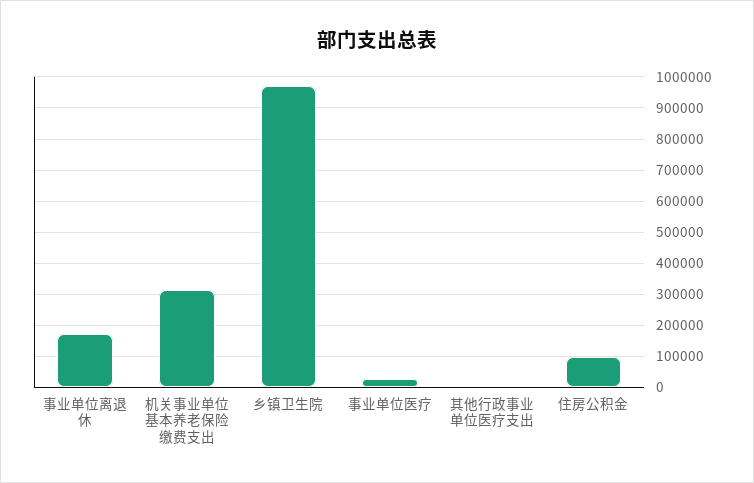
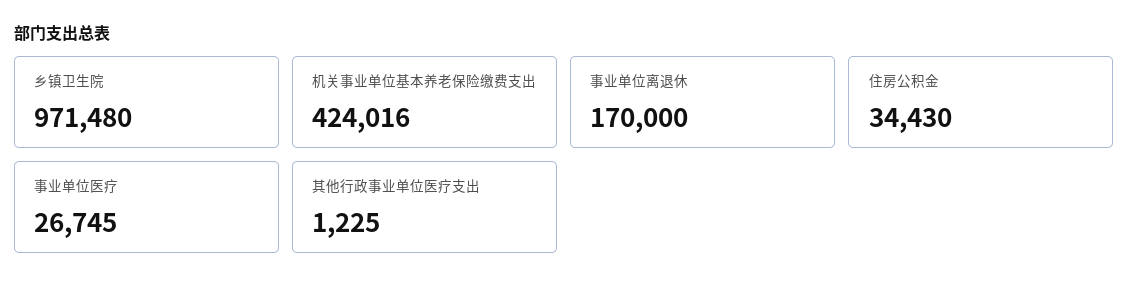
机关事业单位基本养老保险缴费支出: 320000 -> 424016
住房公积金: 100000 -> 34430

